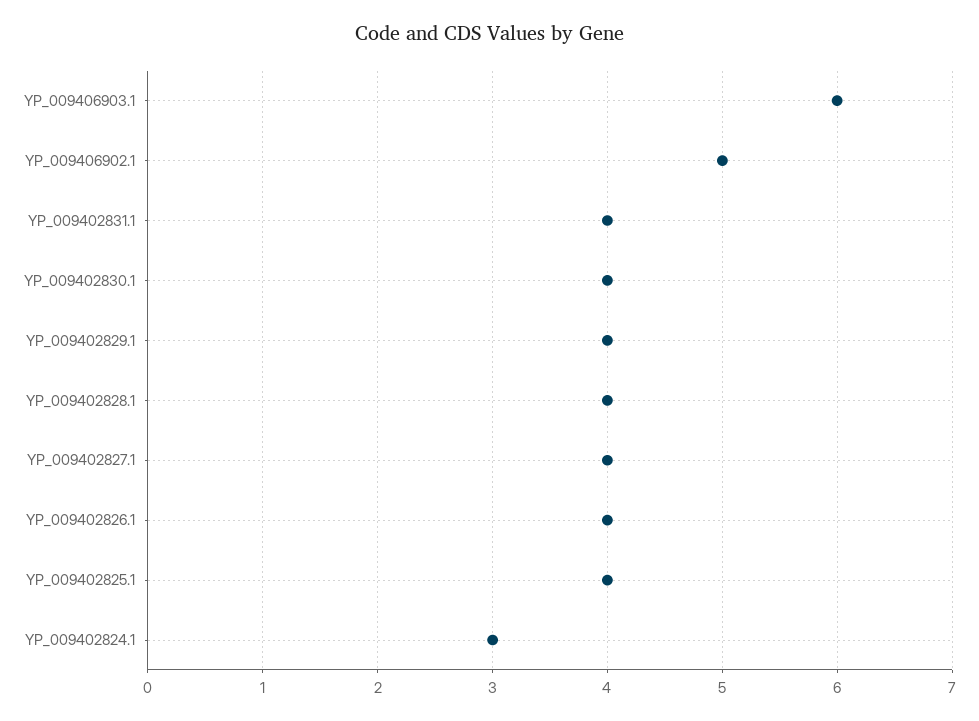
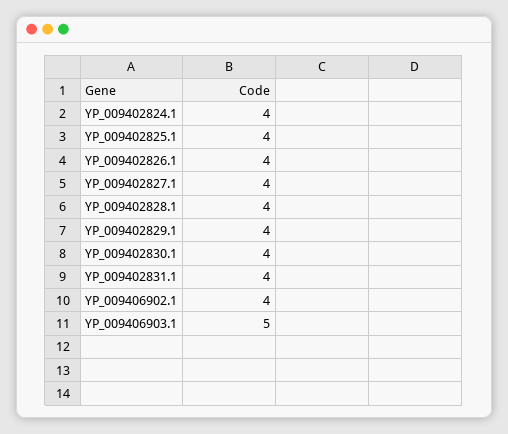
YP_009406903.1: 6 -> 5
YP_009406902.1: 5 -> 4
YP_009402824.1: 3 -> 4

